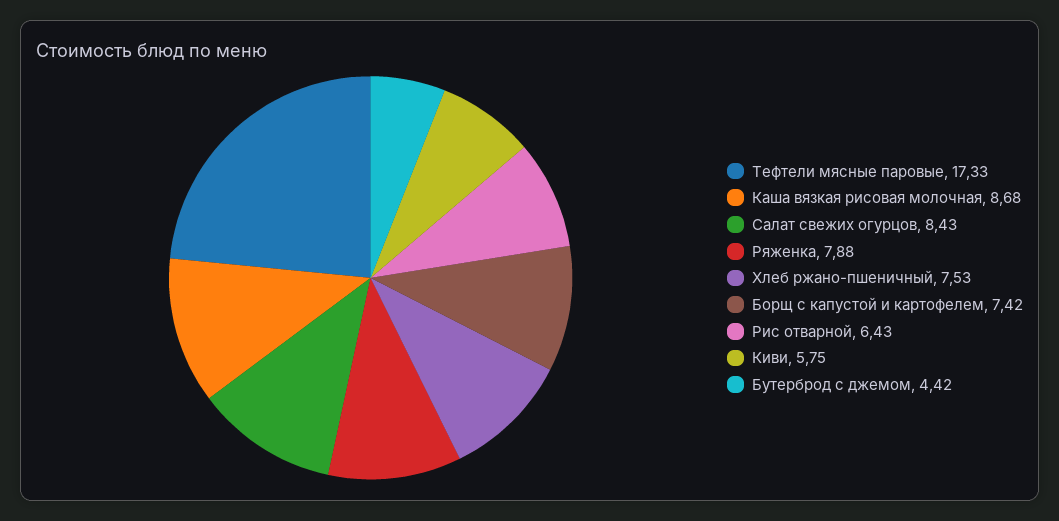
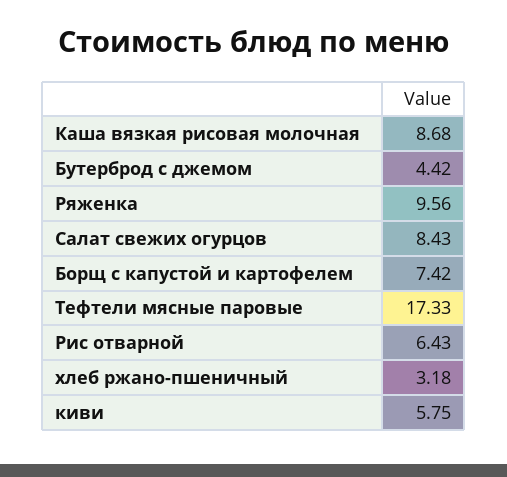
Ряженка: 7.88 -> 9.56
Хлеб ржано-пшеничный: 7.53 -> 3.18

